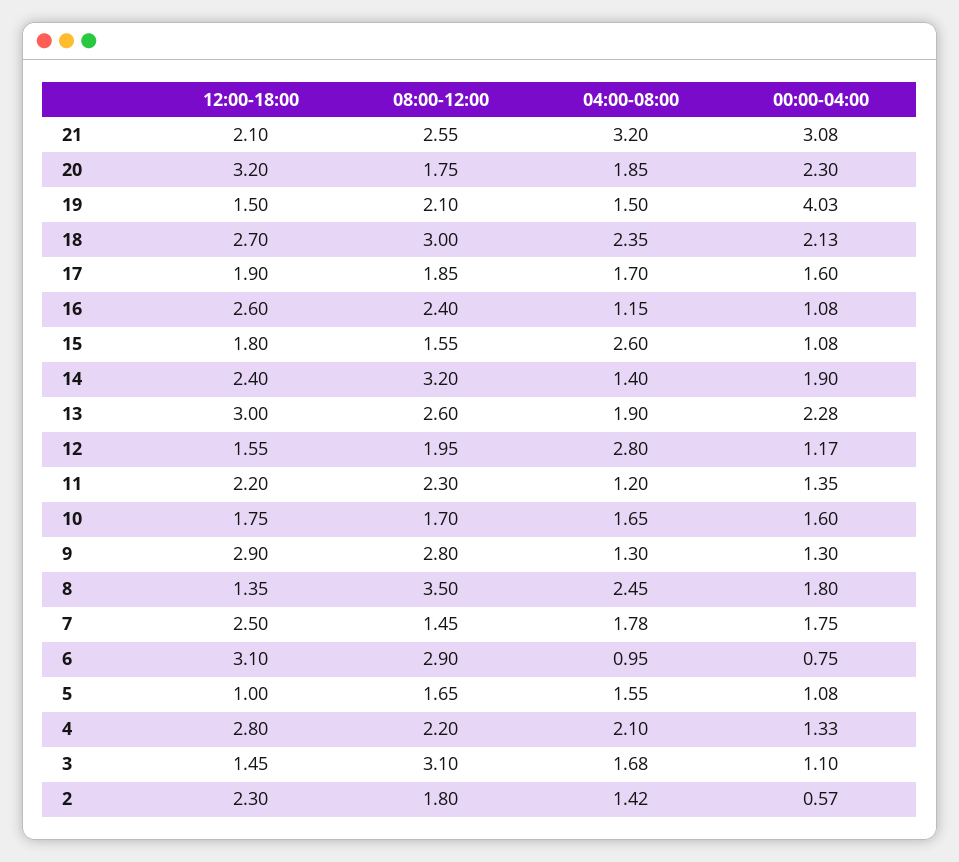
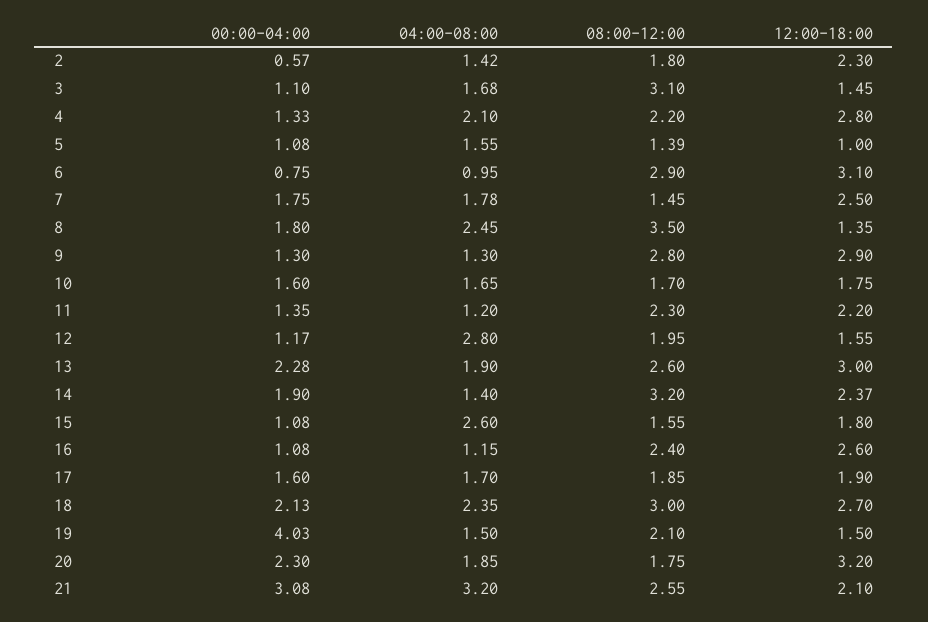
12:00-18:00, 14: 2.4 -> 2.37
08:00-12:00, 5: 1.65 -> 1.39

